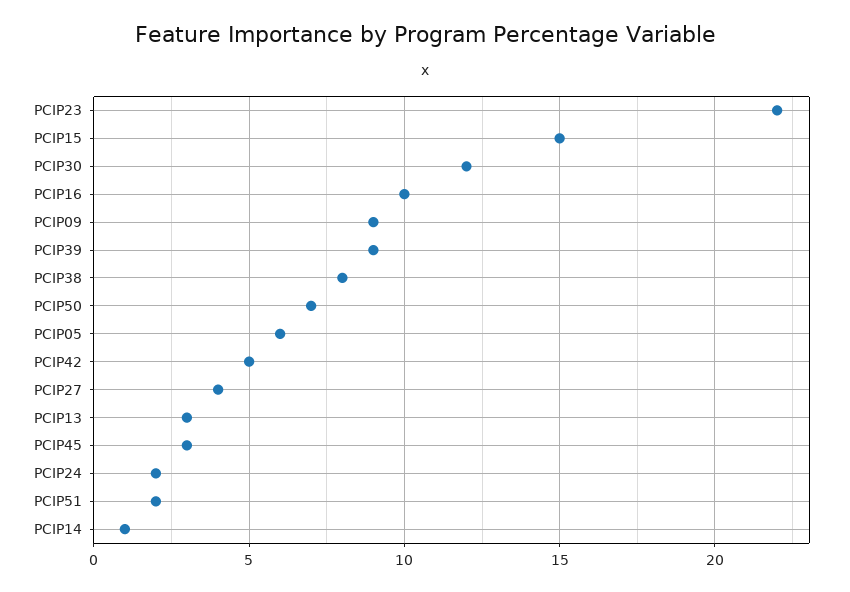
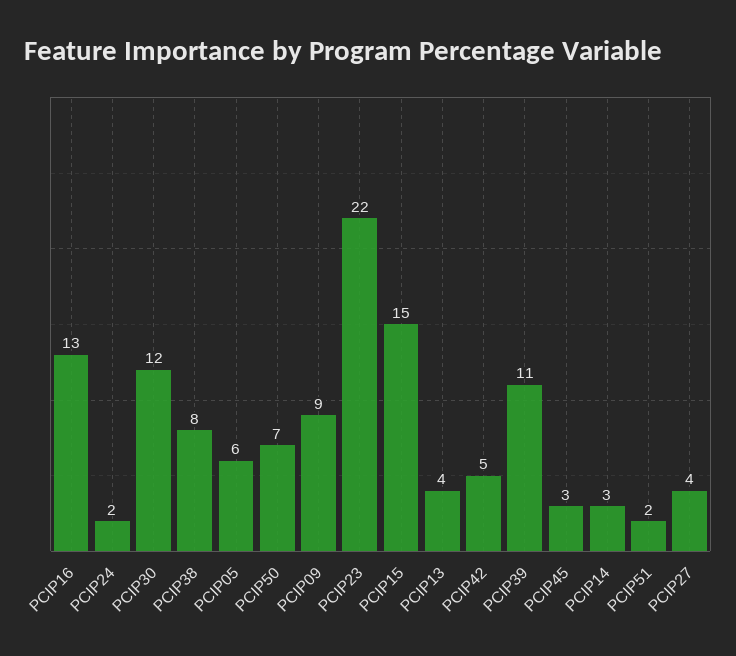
PCIP16: 10 -> 13
PCIP39: 9 -> 11
PCIP13: 3 -> 4
PCIP14: 1 -> 3

